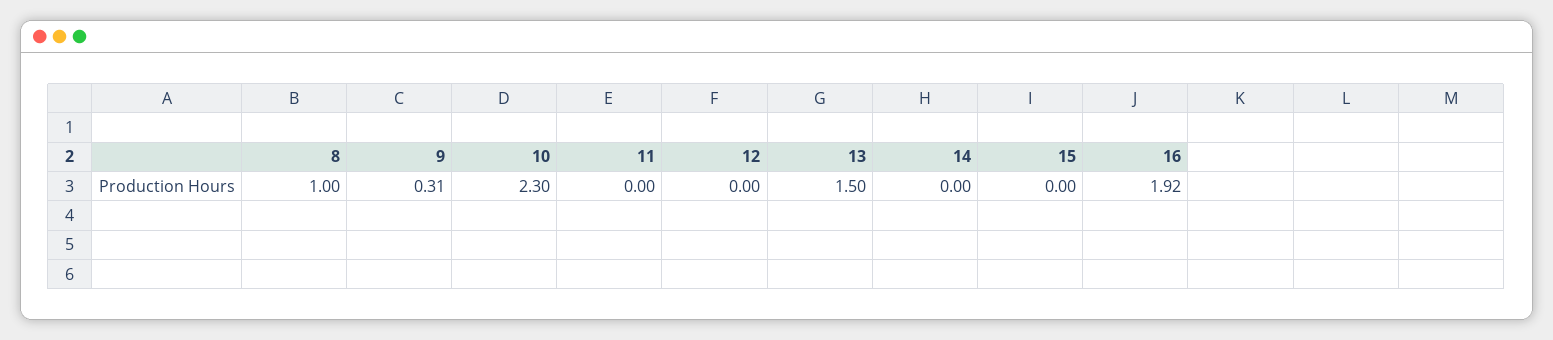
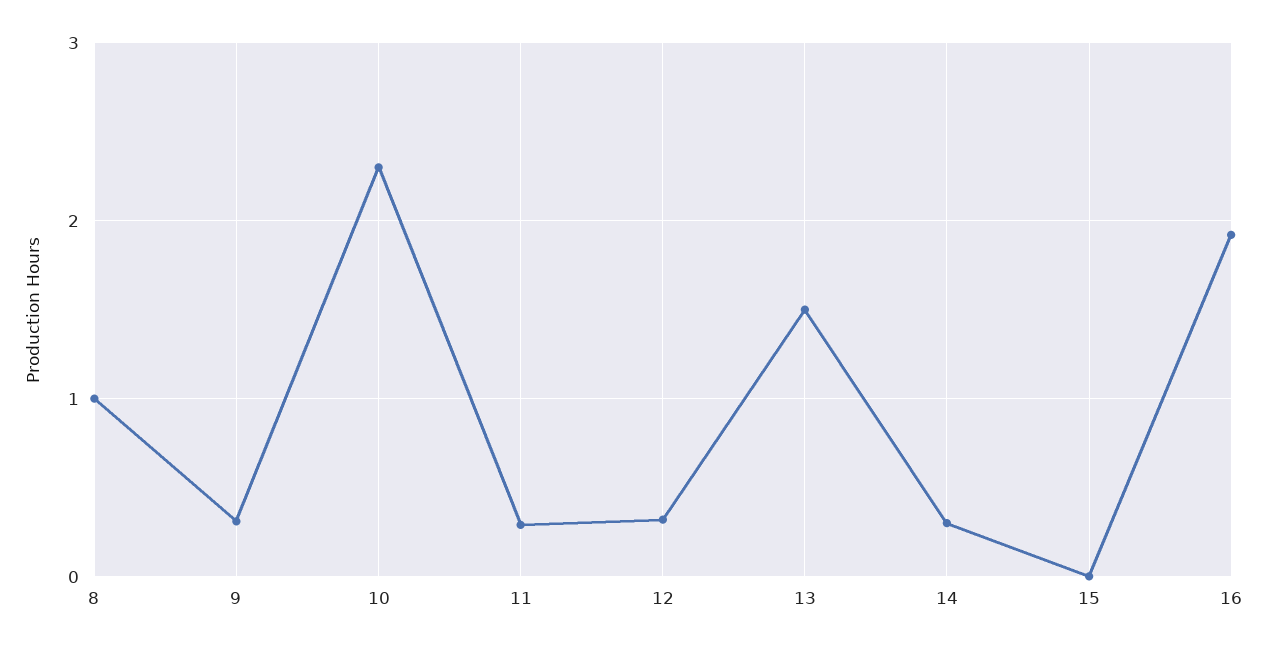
11: 0 -> 0.3
12: 0 -> 0.3
14: 0 -> 0.3

